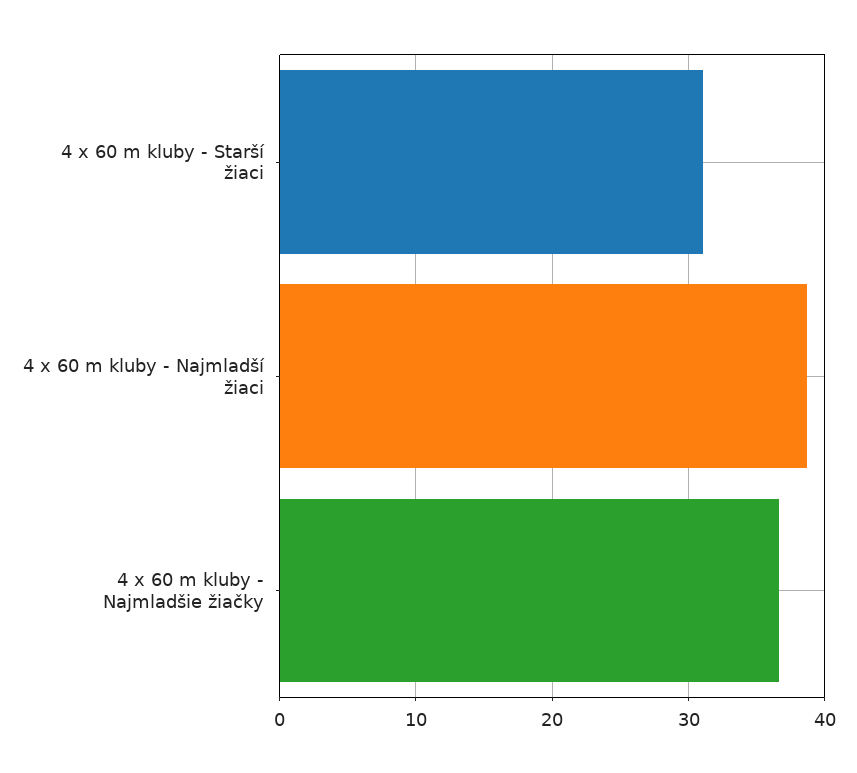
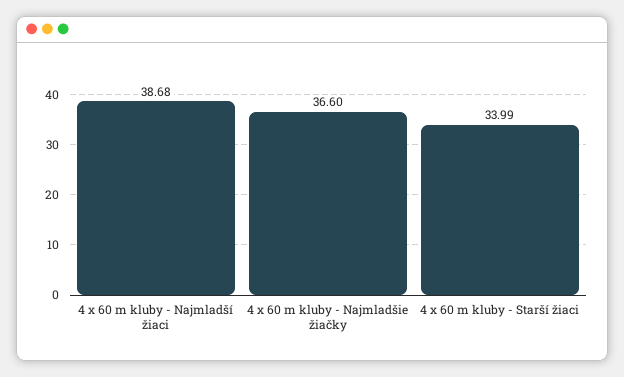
4 x 60 m kluby - Starší žiaci: 31 -> 33.99

